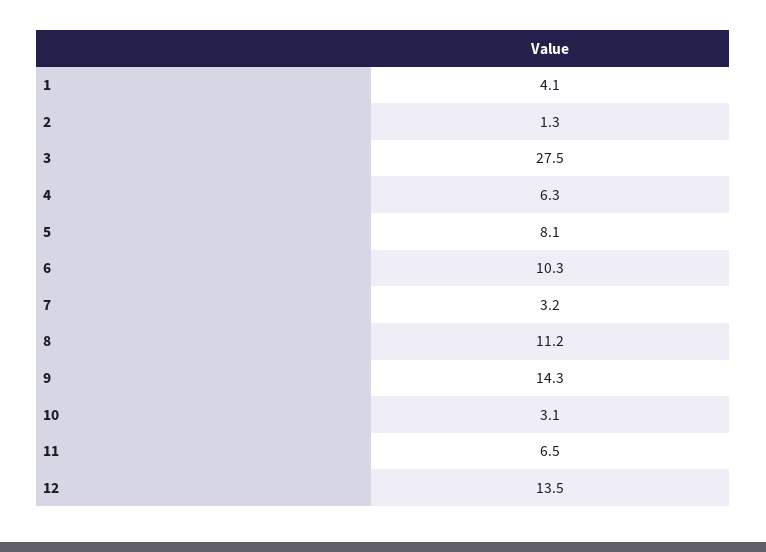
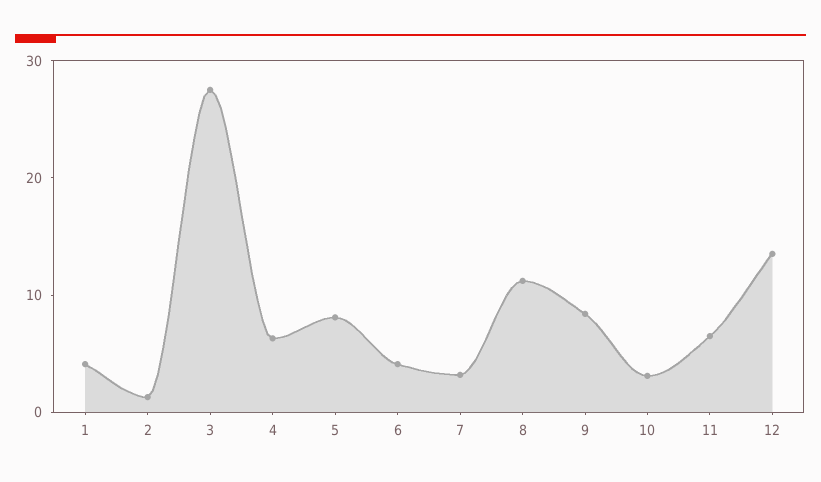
6: 10.3 -> 4
9: 14.3 -> 8

